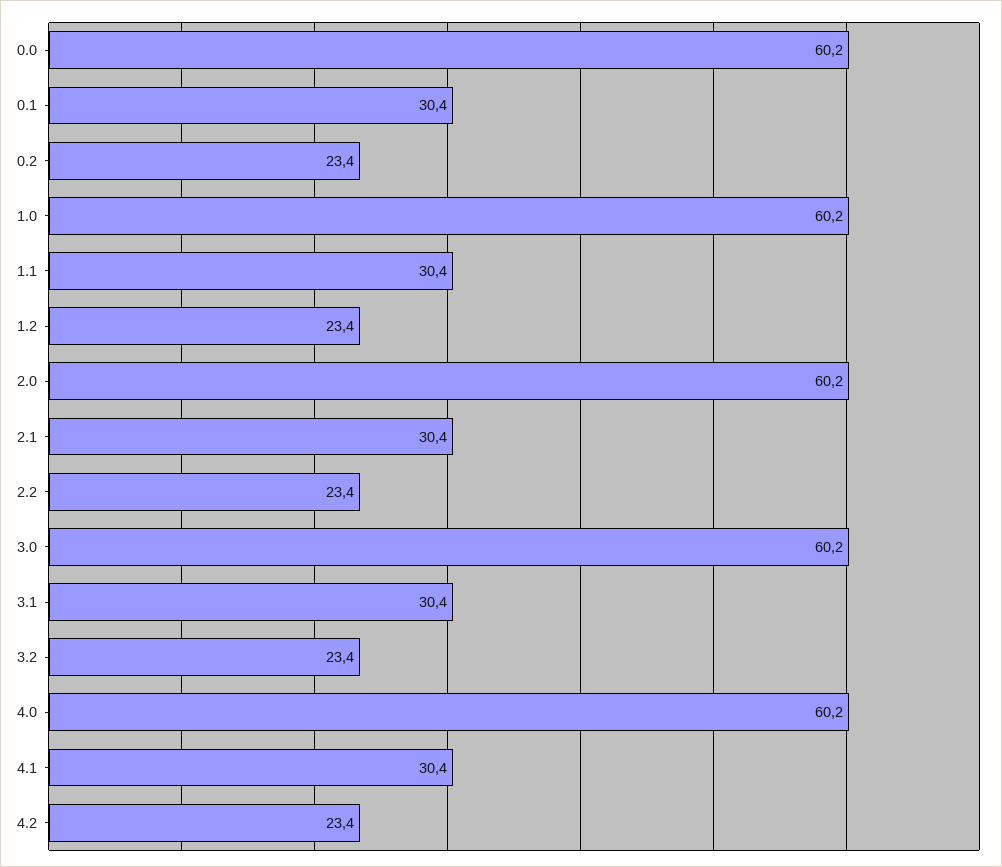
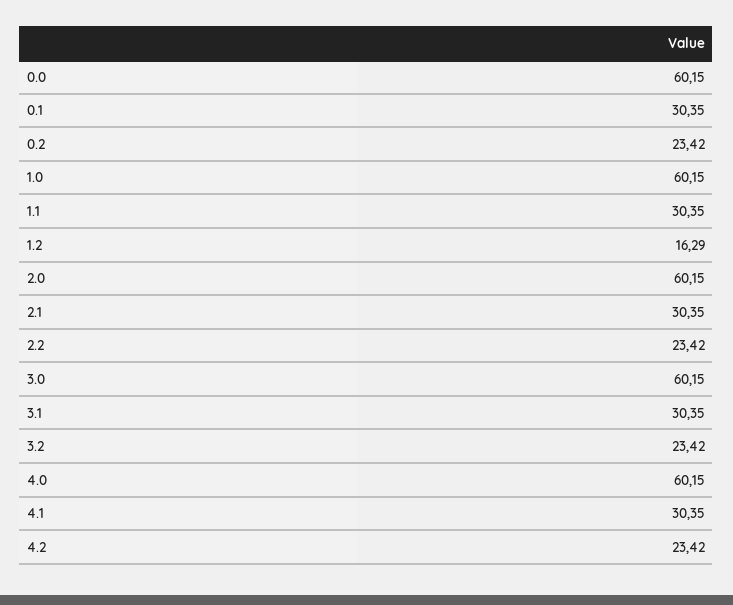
1.2: 23.4 -> 16.29

